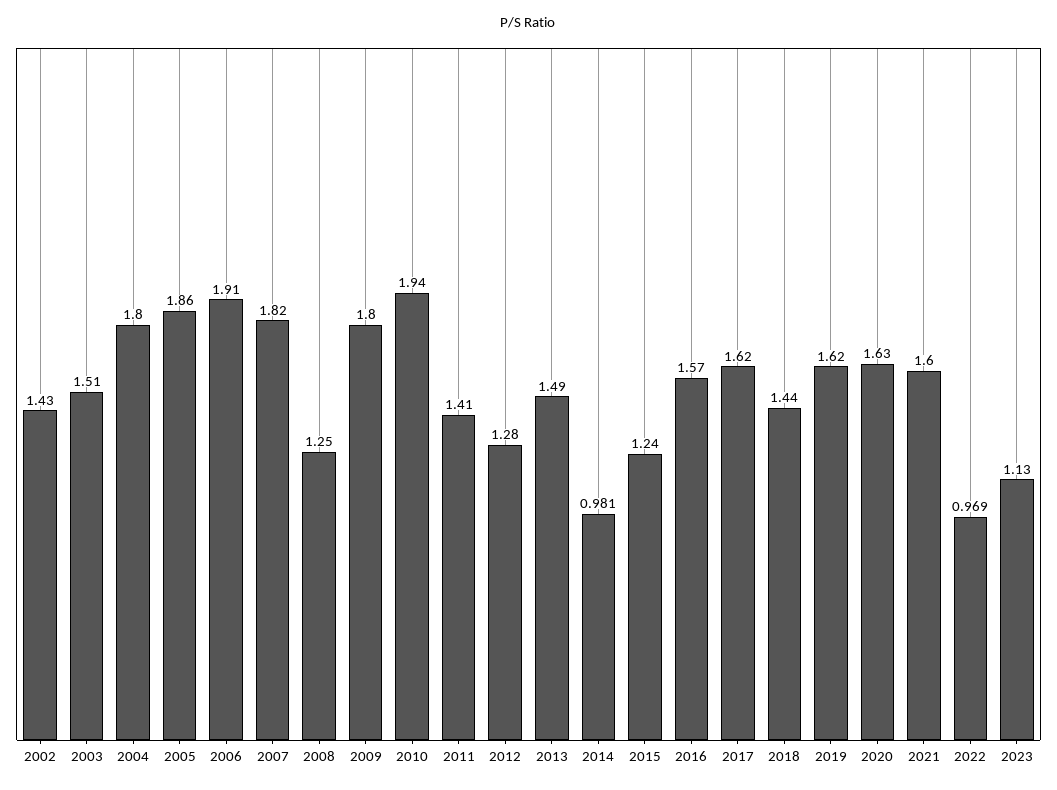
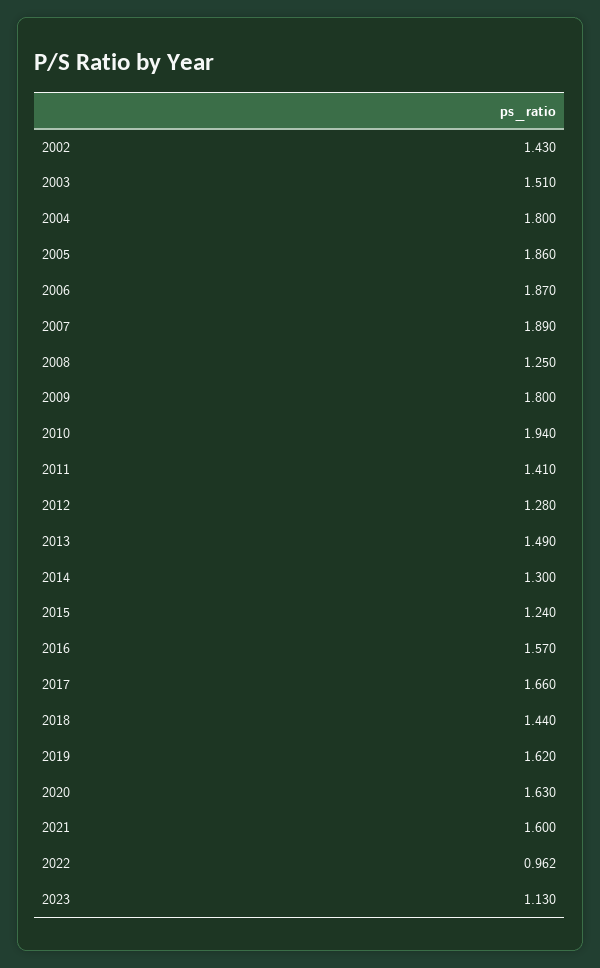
2006: 1.91 -> 1.87
2007: 1.82 -> 1.89
2014: 0.981 -> 1.3
2017: 1.62 -> 1.66
2022: 0.969 -> 0.962

